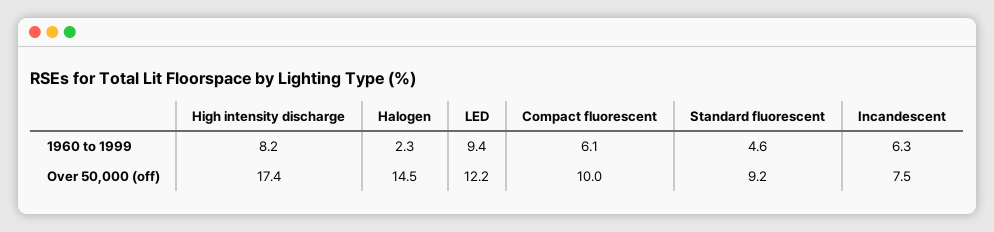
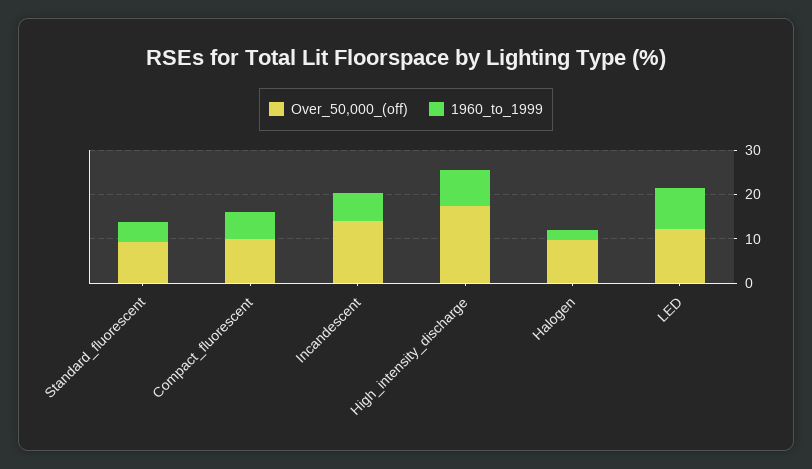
Over 50,000 (off), Halogen: 14.5 -> 10
Over 50,000 (off), Incandescent: 7.5 -> 14

